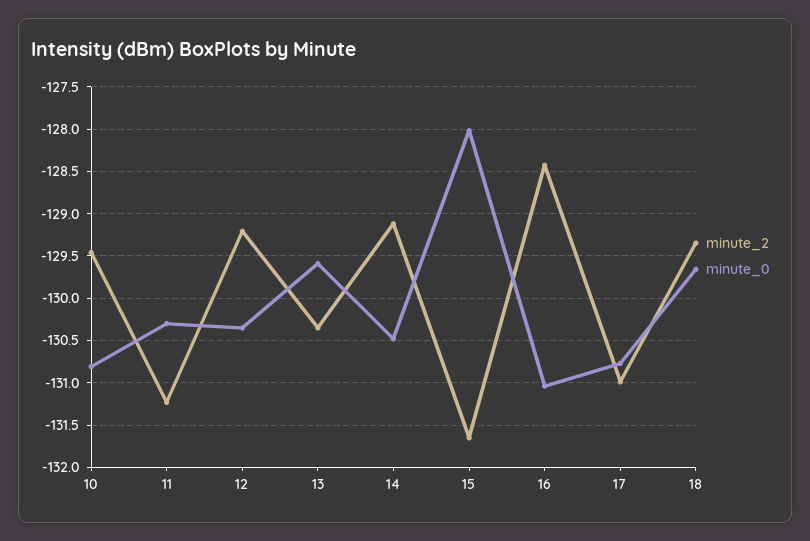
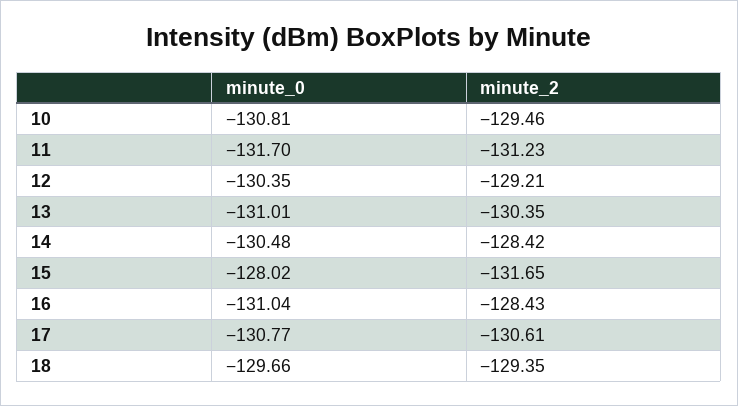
minute_0, 11: -130.3 -> -131.7
minute_0, 13: -129.6 -> -131.01
minute_2, 14: -129.1 -> -128.42
minute_2, 17: -131 -> -130.61

